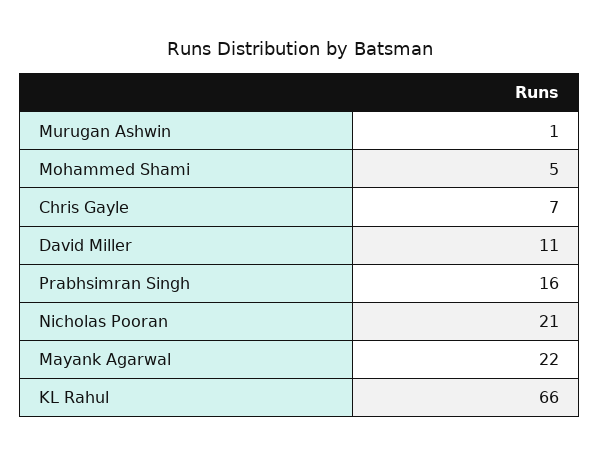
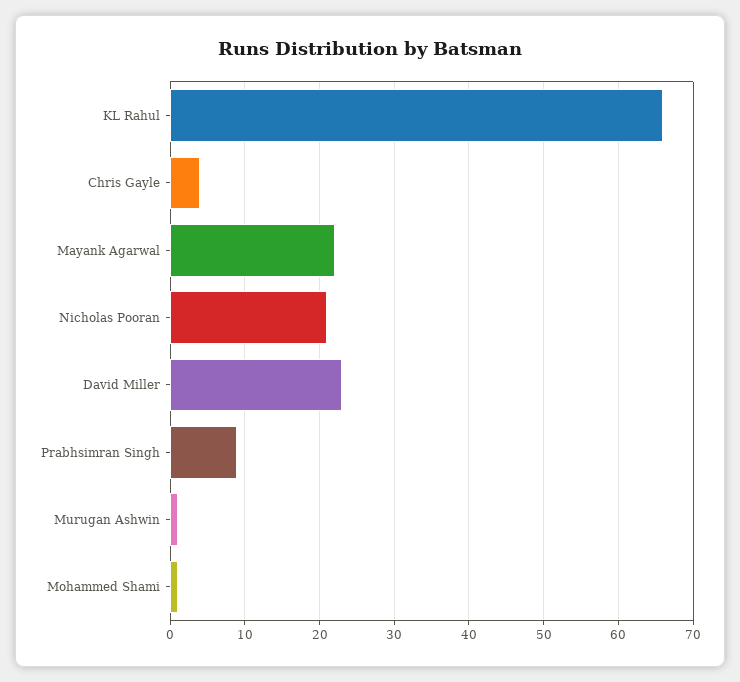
Mohammed Shami: 5 -> 1
Chris Gayle: 7 -> 4
David Miller: 11 -> 23
Prabhsimran Singh: 16 -> 9

